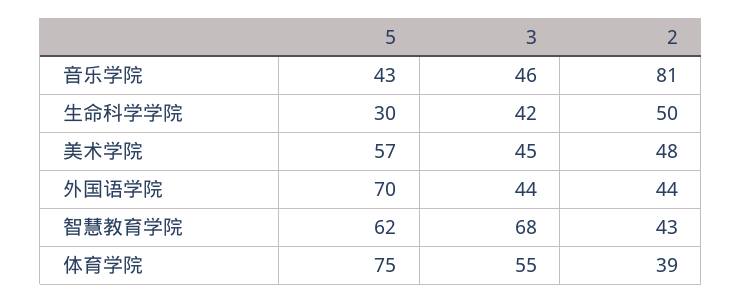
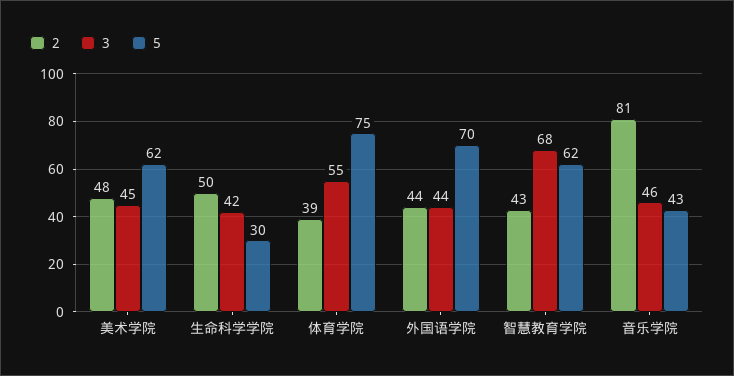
5, 美术学院: 57 -> 62

